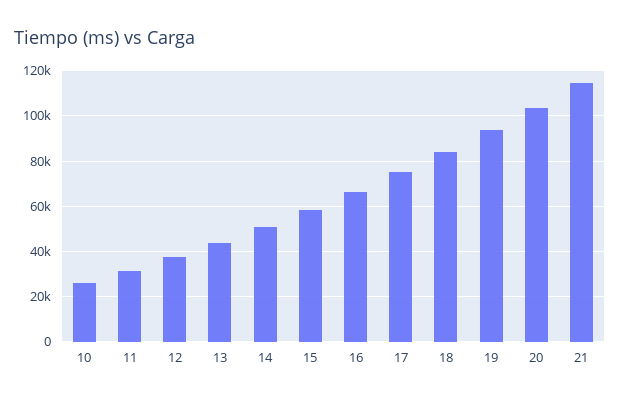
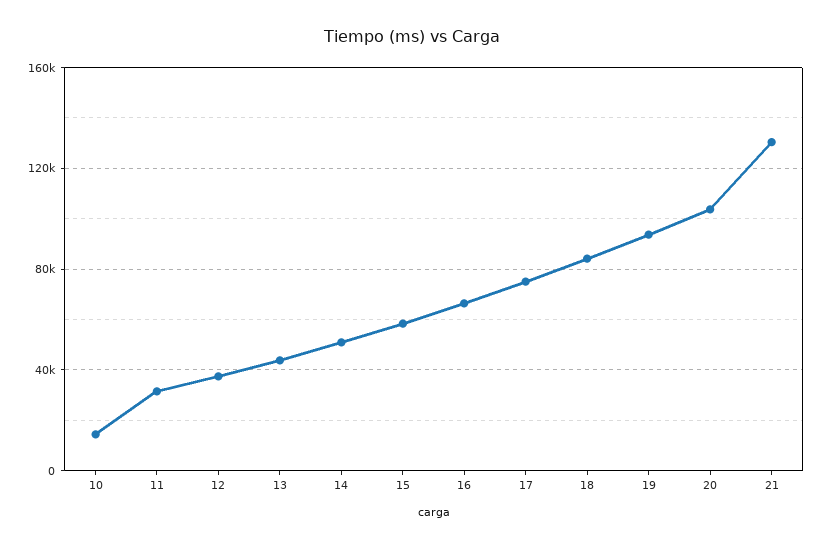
10: 25000 -> 15000
21: 115000 -> 130000

